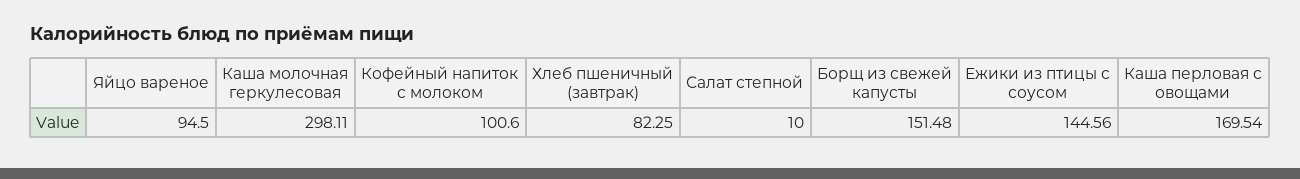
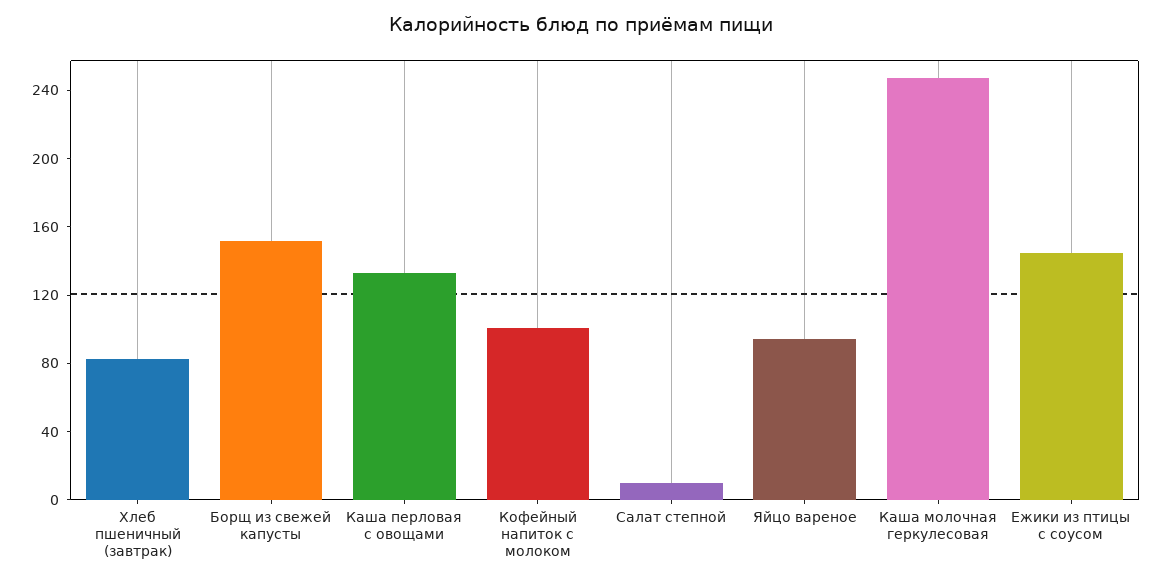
Каша молочная геркулесовая: 298.11 -> 250
Каша перловая с овощами: 169.54 -> 130

